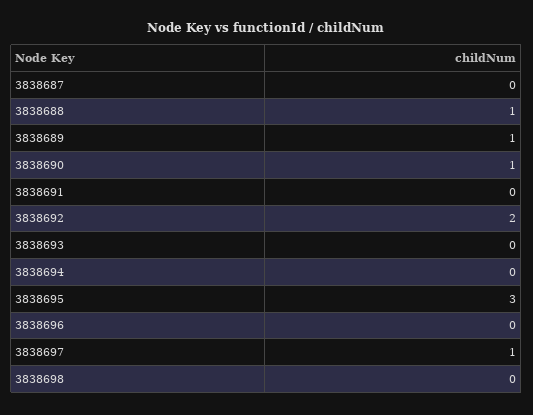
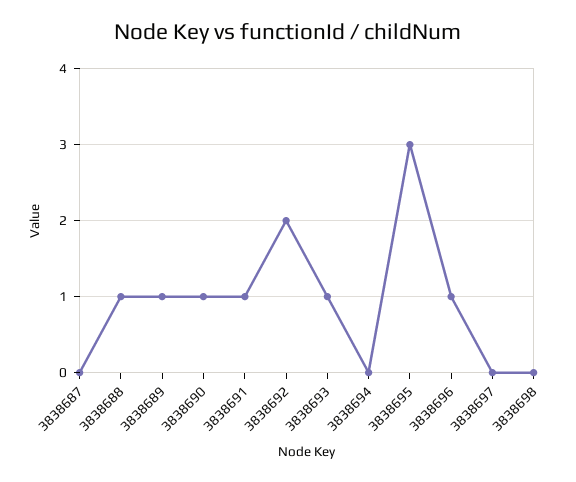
3838691: 0 -> 1
3838693: 0 -> 1
3838696: 0 -> 1
3838697: 1 -> 0

